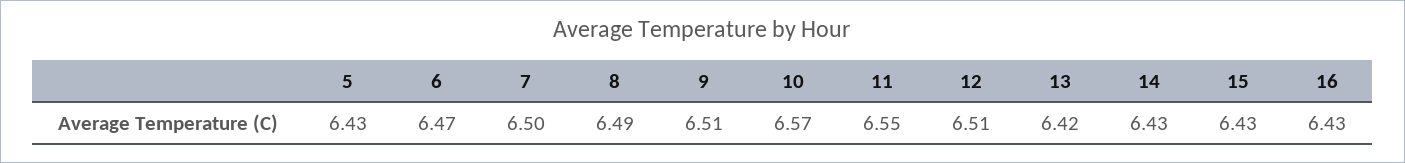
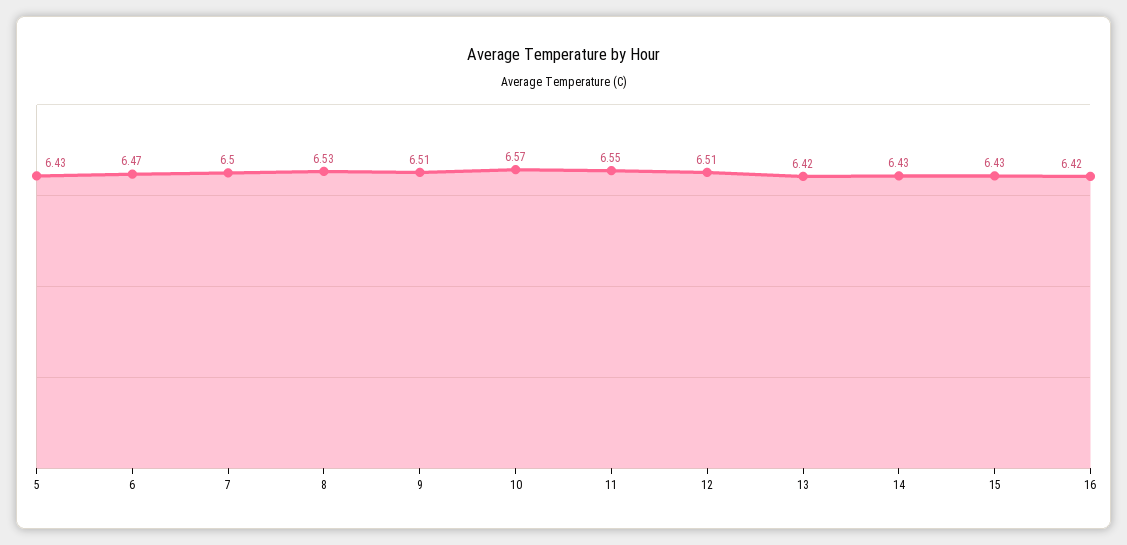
8: 6.49 -> 6.53
16: 6.43 -> 6.42

